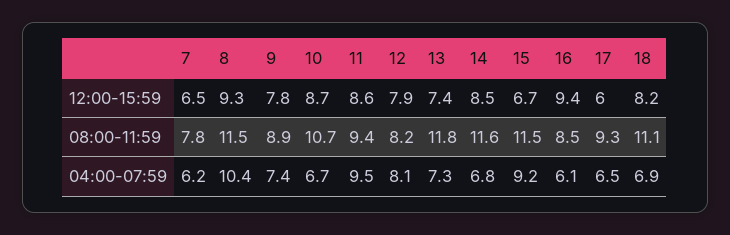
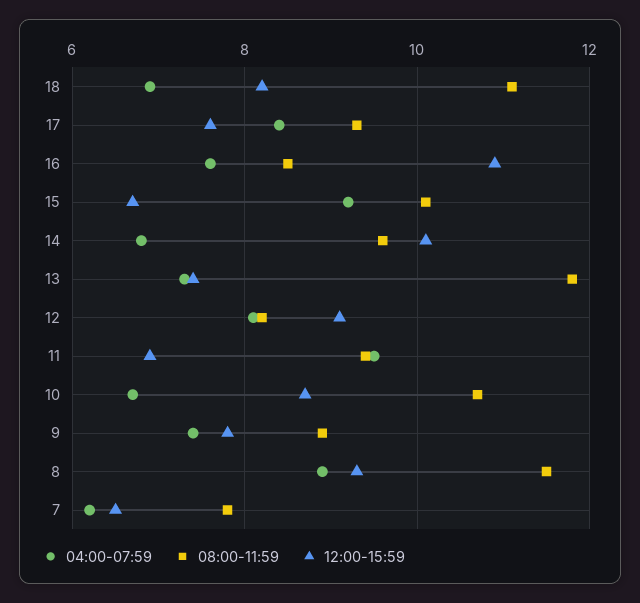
12:00-15:59, 11: 8.6 -> 7
12:00-15:59, 12: 7.9 -> 9
12:00-15:59, 14: 8.5 -> 10
12:00-15:59, 16: 9.4 -> 11
12:00-15:59, 17: 6 -> 7.5
08:00-11:59, 14: 11.6 -> 9.5
08:00-11:59, 15: 11.5 -> 10
04:00-07:59, 8: 10.4 -> 9
04:00-07:59, 16: 6.1 -> 7.5
04:00-07:59, 17: 6.5 -> 8.5

